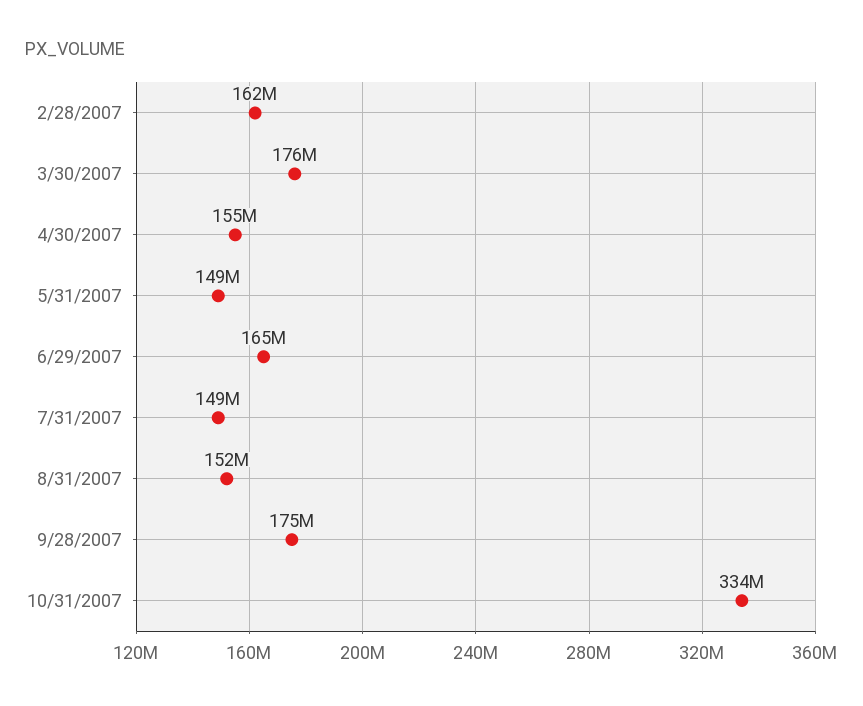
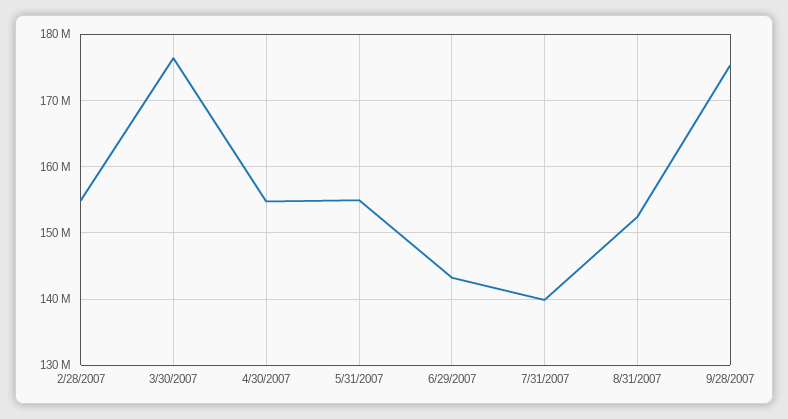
2/28/2007: 162000000 -> 155000000
5/31/2007: 149000000 -> 155000000
6/29/2007: 165000000 -> 143000000
7/31/2007: 149000000 -> 140000000
10/31/2007: 334000000 -> none

